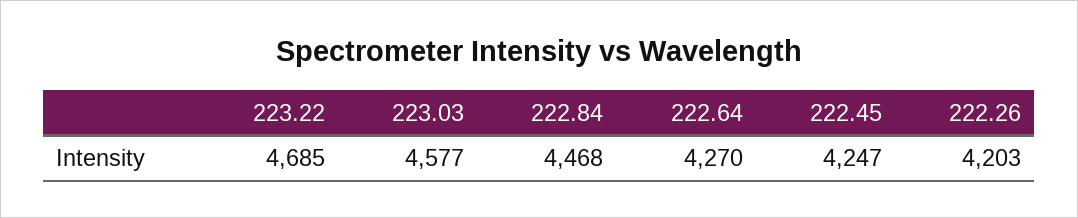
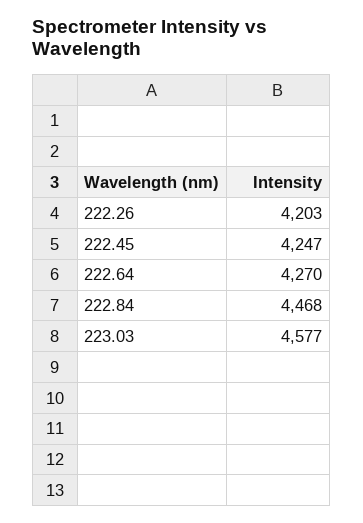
223.22: 4685 -> none

